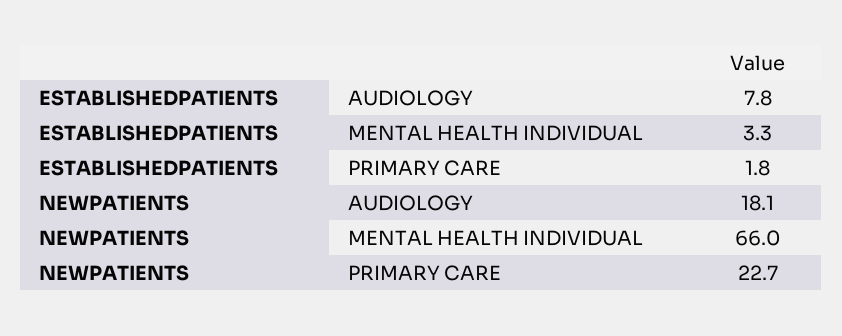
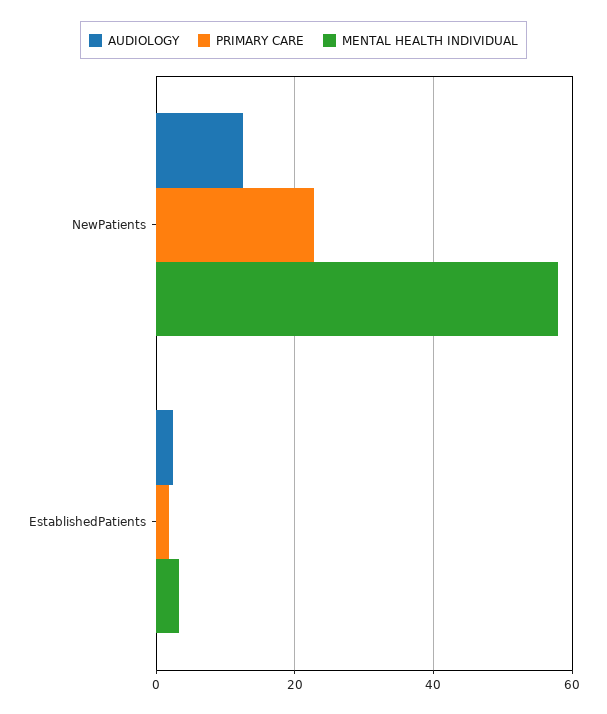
AUDIOLOGY, ESTABLISHEDPATIENTS: 7.8 -> 2
AUDIOLOGY, NEWPATIENTS: 18.1 -> 12
MENTAL HEALTH INDIVIDUAL, NEWPATIENTS: 66 -> 58

